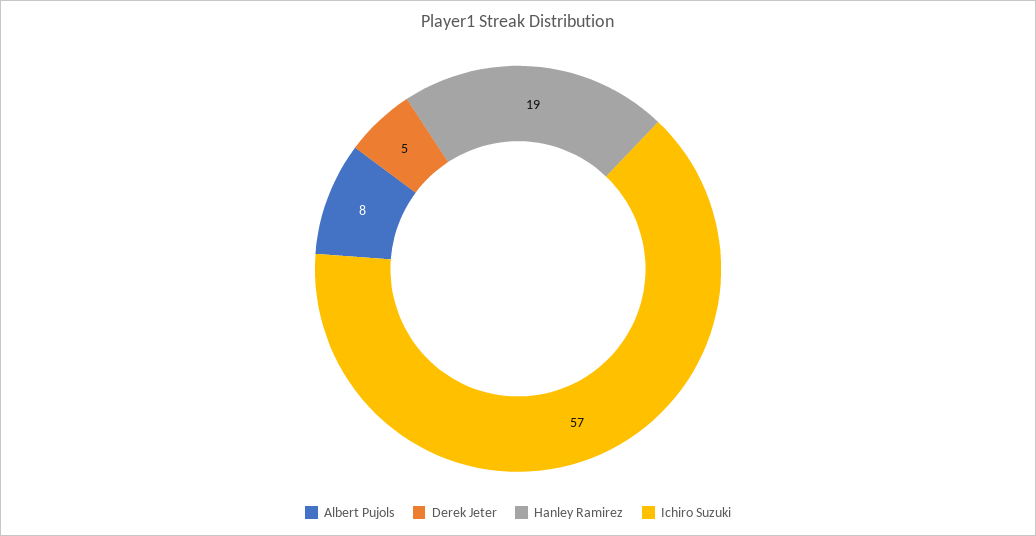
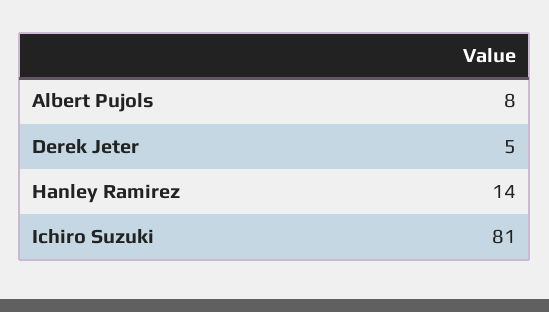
Hanley Ramirez: 19 -> 14
Ichiro Suzuki: 57 -> 81

